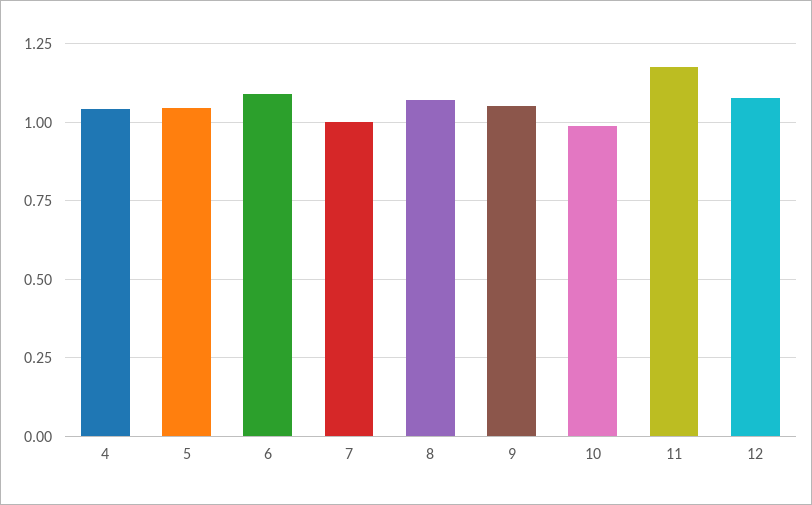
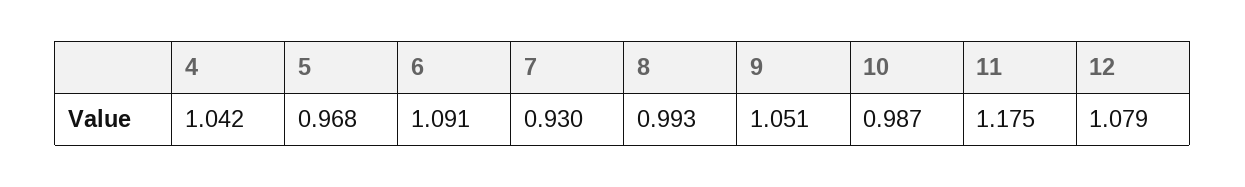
5: 1.05 -> 0.968
7: 1 -> 0.93
8: 1.075 -> 0.993

